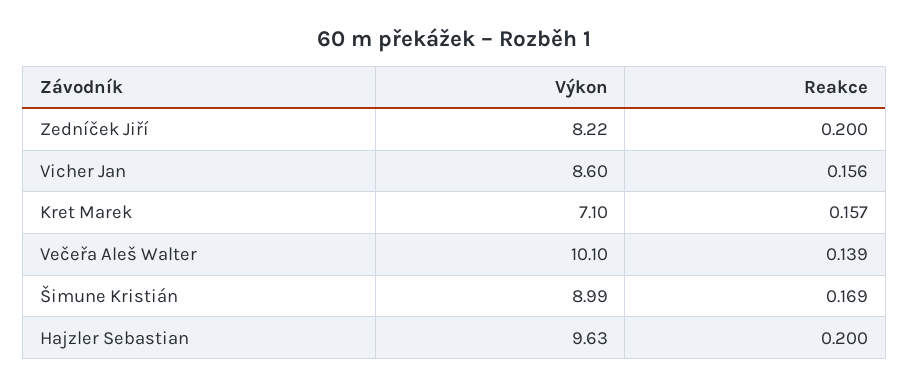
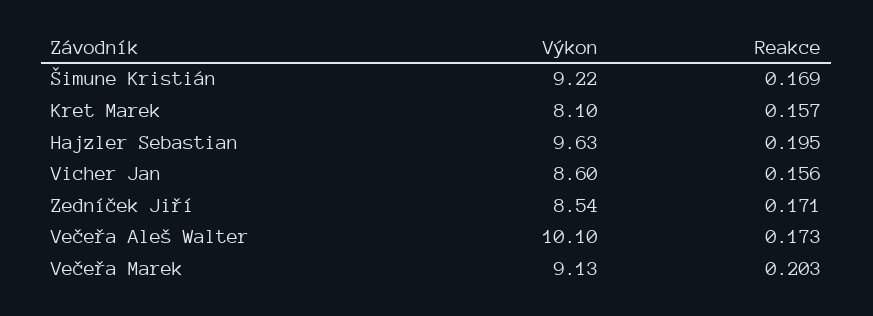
Výkon, Zedníček Jiří: 8.22 -> 8.54
Reakce, Zedníček Jiří: 0.2 -> 0.171
Výkon, Kret Marek: 7.1 -> 8.1
Reakce, Večeřa Aleš Walter: 0.139 -> 0.173
Výkon, Šimune Kristián: 8.99 -> 9.22
Reakce, Hajzler Sebastian: 0.2 -> 0.195
Výkon, Večeřa Marek: none -> 9.13
Reakce, Večeřa Marek: none -> 0.203

